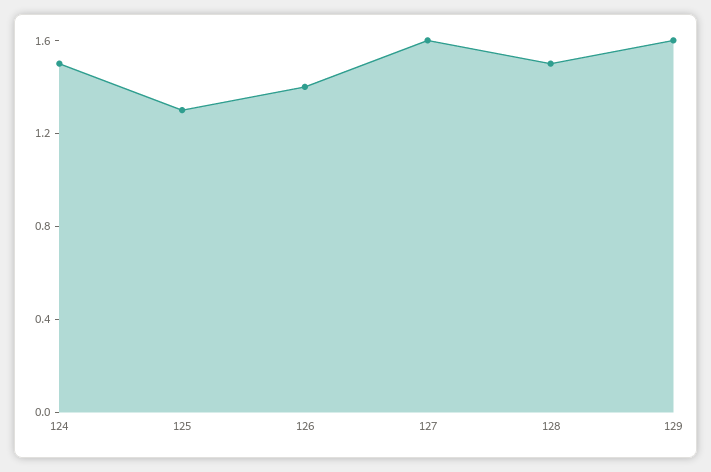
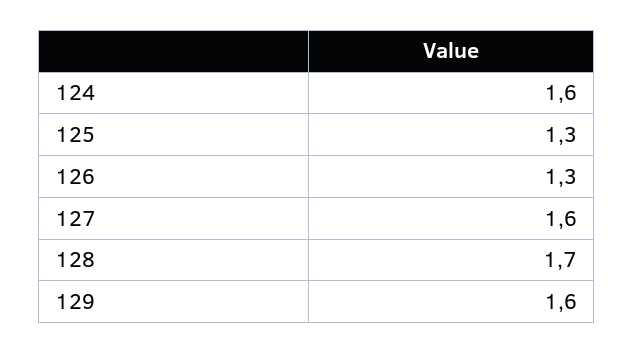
124: 1.5 -> 1.6
126: 1.4 -> 1.3
128: 1.5 -> 1.7

